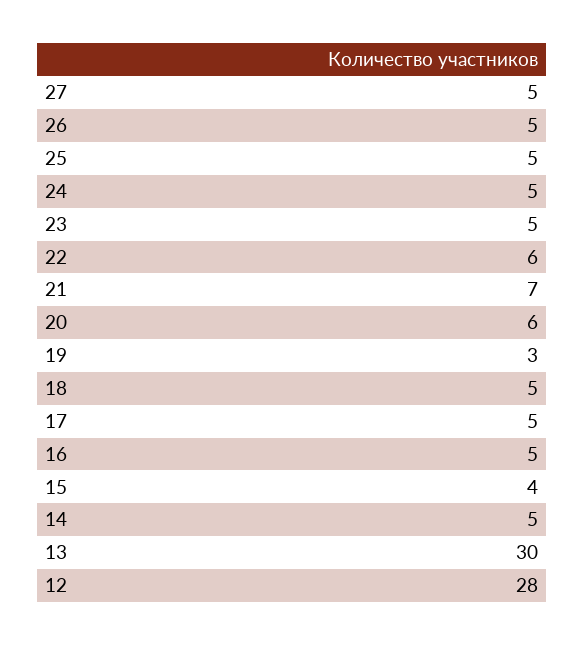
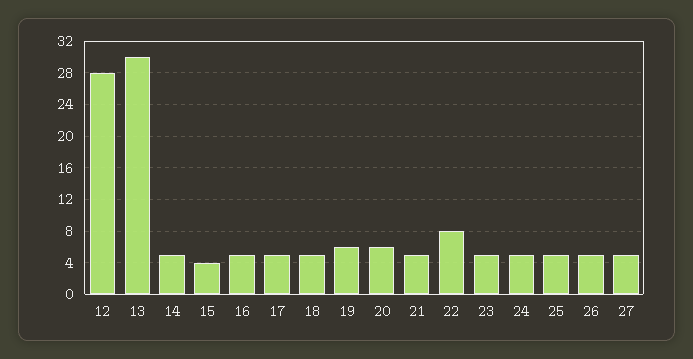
22: 6 -> 8
21: 7 -> 5
19: 3 -> 6

